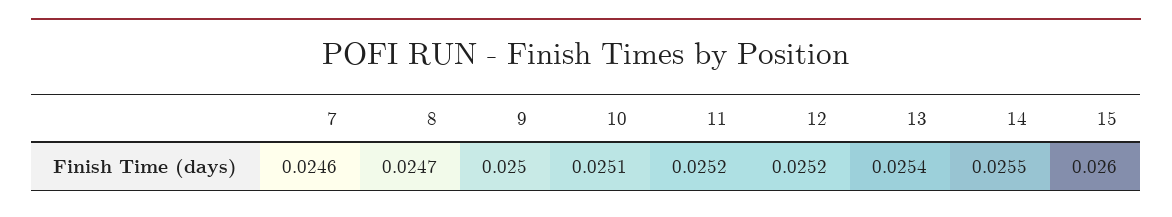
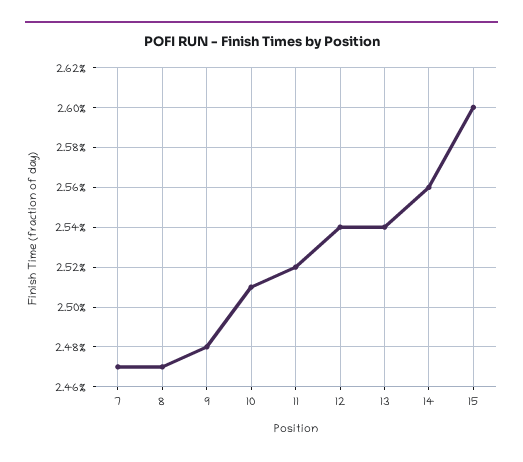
7: 0.0246 -> 0.0247
9: 0.025 -> 0.0248
12: 0.0252 -> 0.0254
14: 0.0255 -> 0.0256

